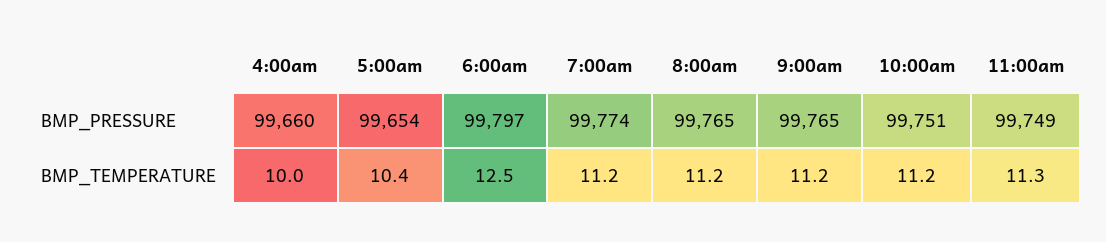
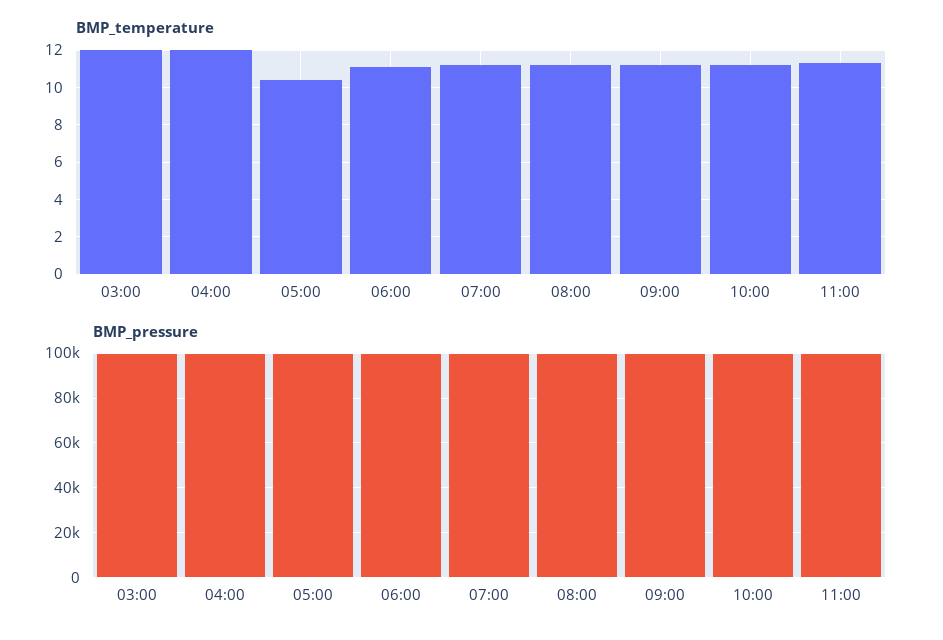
BMP_TEMPERATURE, 4:00am: 10 -> 12
BMP_TEMPERATURE, 6:00am: 12.5 -> 11
BMP_TEMPERATURE, 03:00: none -> 12
BMP_PRESSURE, 03:00: none -> 100000

